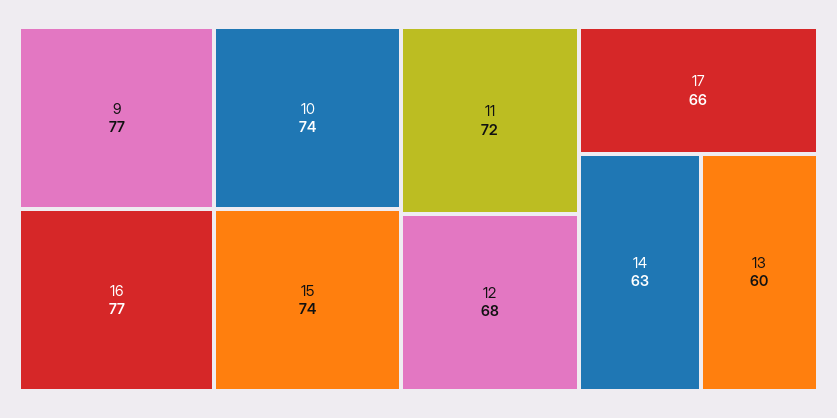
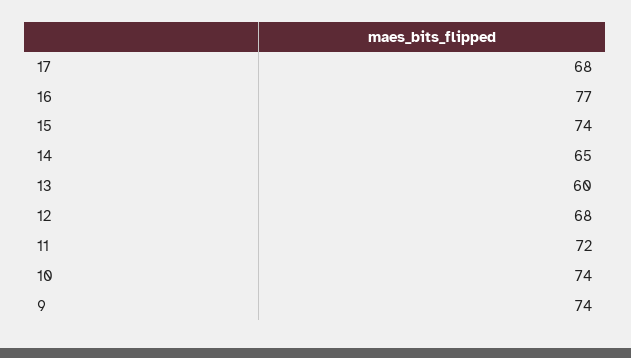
9: 77 -> 74
17: 66 -> 68
14: 63 -> 65

